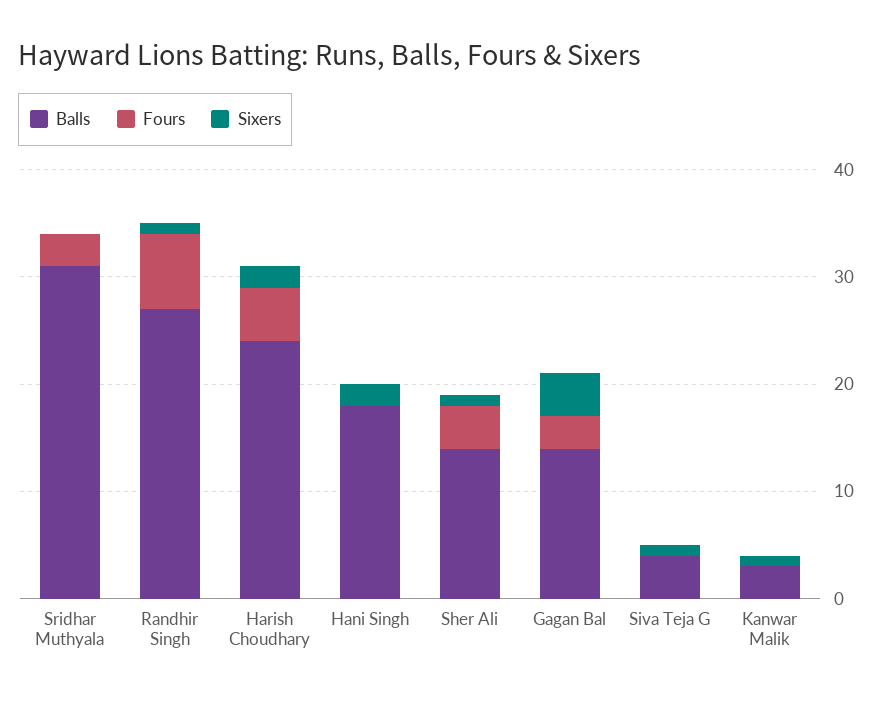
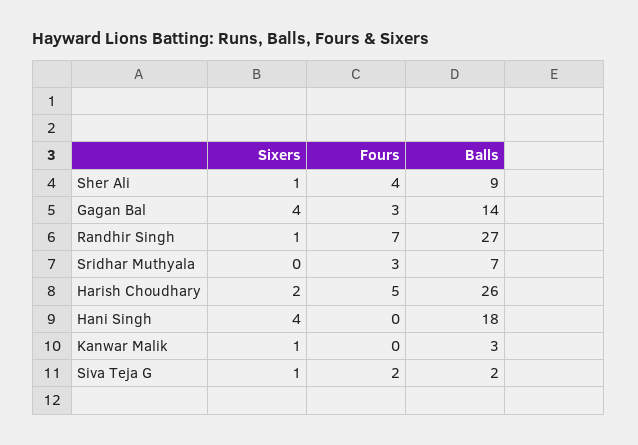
Balls, Sridhar Muthyala: 31 -> 7
Balls, Harish Choudhary: 24 -> 26
Sixers, Hani Singh: 2 -> 4
Balls, Sher Ali: 14 -> 9
Balls, Siva Teja G: 4 -> 2
Fours, Siva Teja G: 0 -> 2

